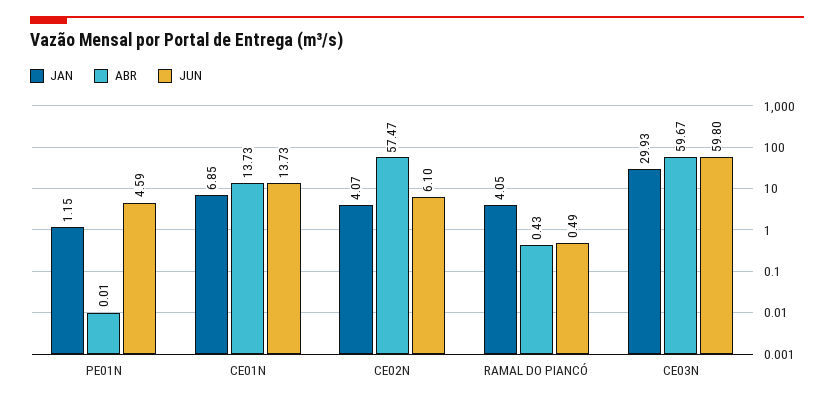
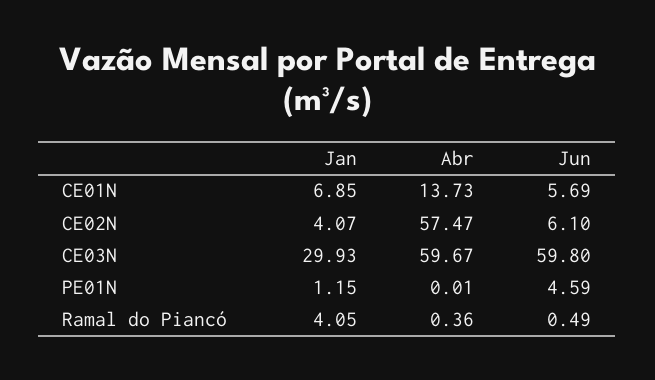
JUN, CE01N: 13.73 -> 5.69
ABR, RAMAL DO PIANCÓ: 0.43 -> 0.36

